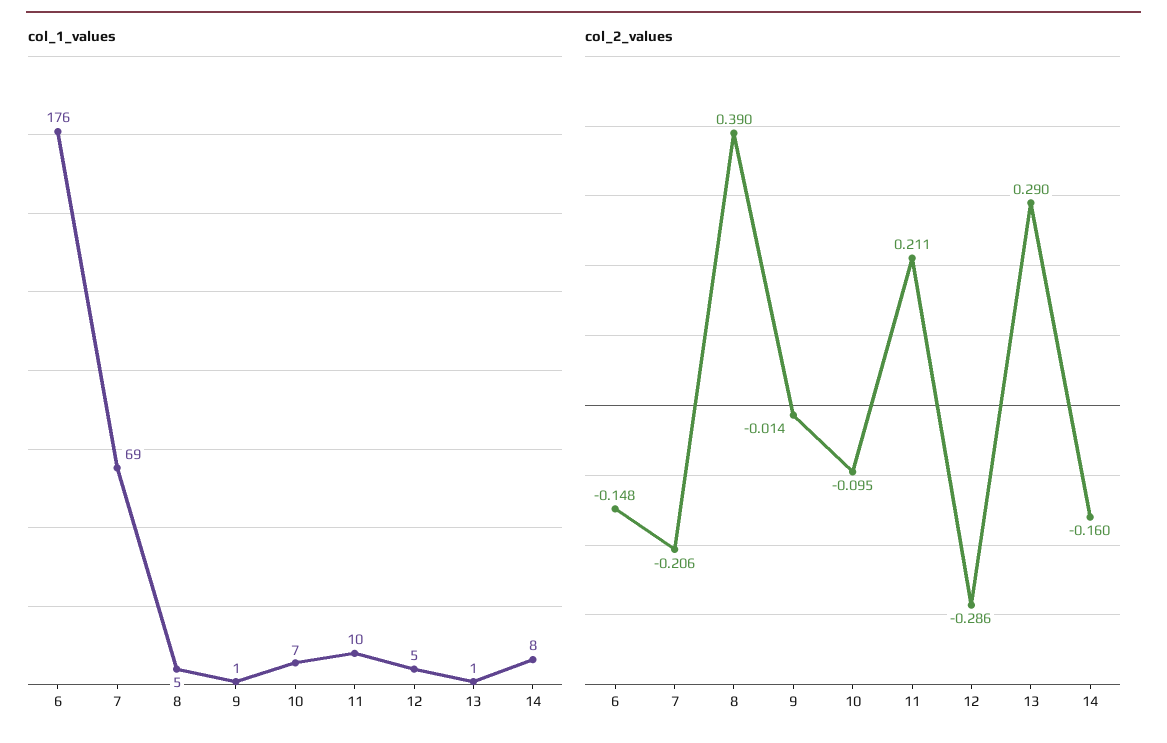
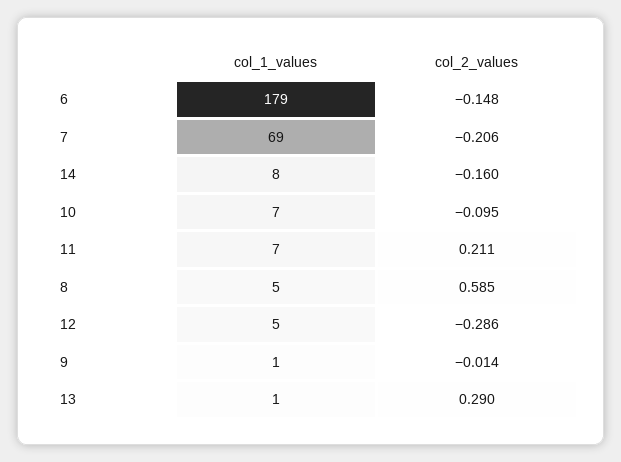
col_1_values, 6: 176 -> 179
col_1_values, 11: 10 -> 7
col_2_values, 8: 0.39 -> 0.585

